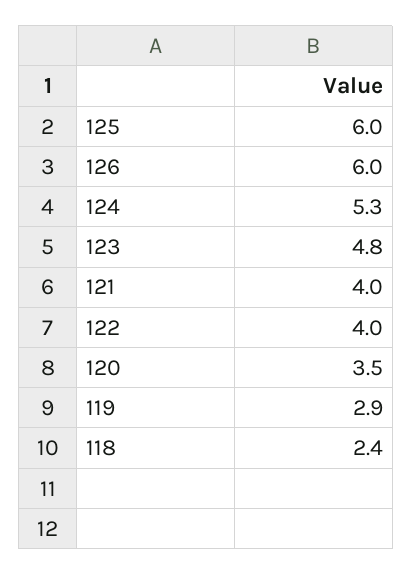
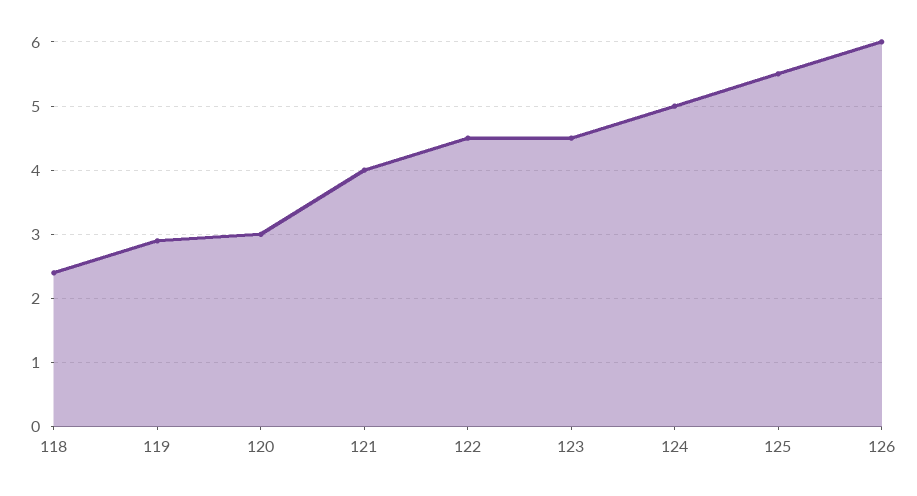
125: 6 -> 5.5
124: 5.3 -> 5
123: 4.8 -> 4.5
122: 4 -> 4.5
120: 3.5 -> 3

